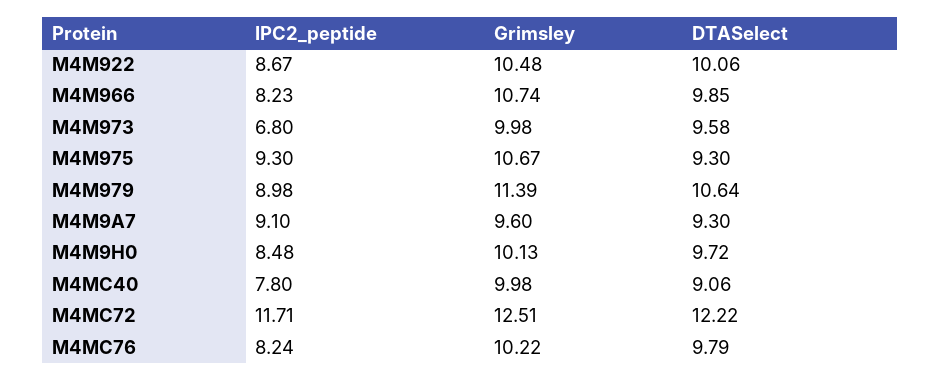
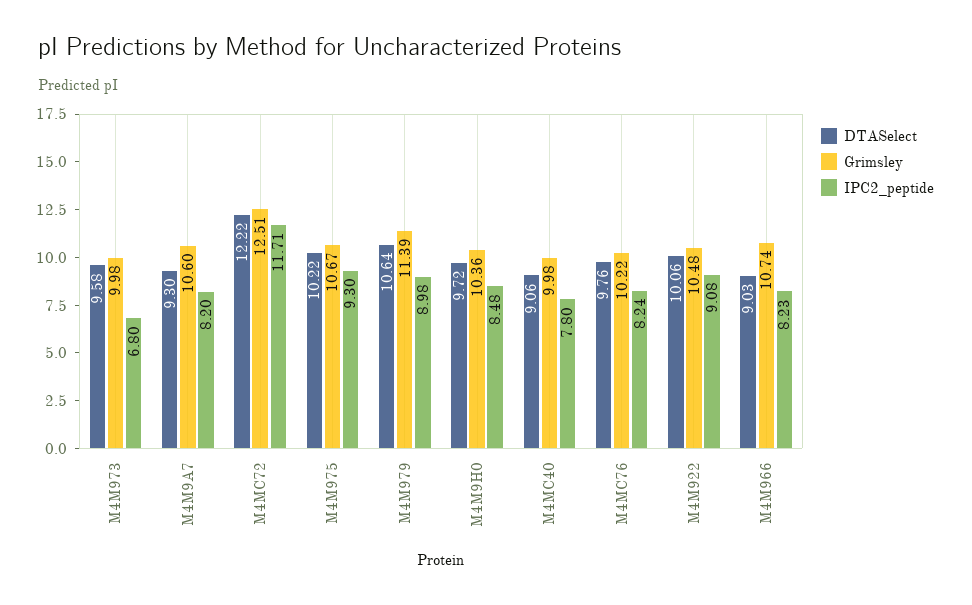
IPC2_peptide, M4M922: 8.67 -> 9.08
DTASelect, M4M966: 9.85 -> 9.03
DTASelect, M4M975: 9.3 -> 10.22
IPC2_peptide, M4M9A7: 9.1 -> 8.2
Grimsley, M4M9A7: 9.6 -> 10.6
Grimsley, M4M9H0: 10.13 -> 10.36
DTASelect, M4MC76: 9.79 -> 9.76

